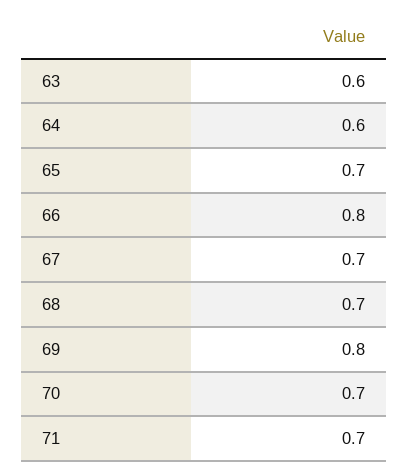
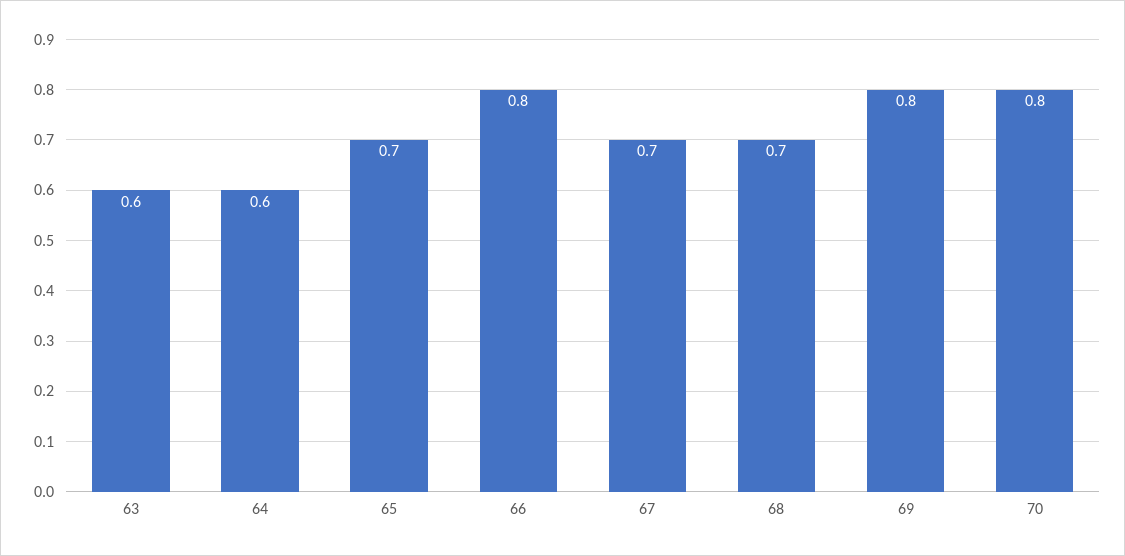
70: 0.7 -> 0.8
71: 0.7 -> none

